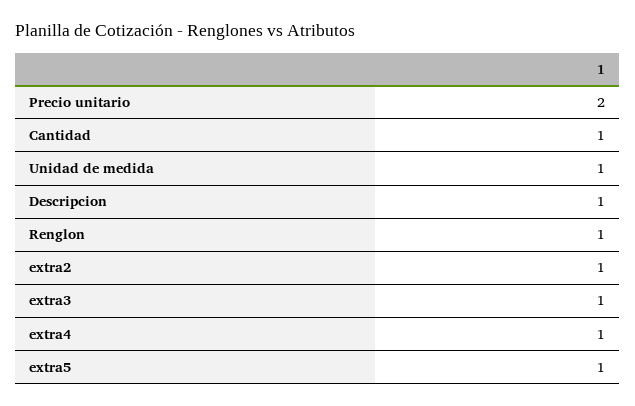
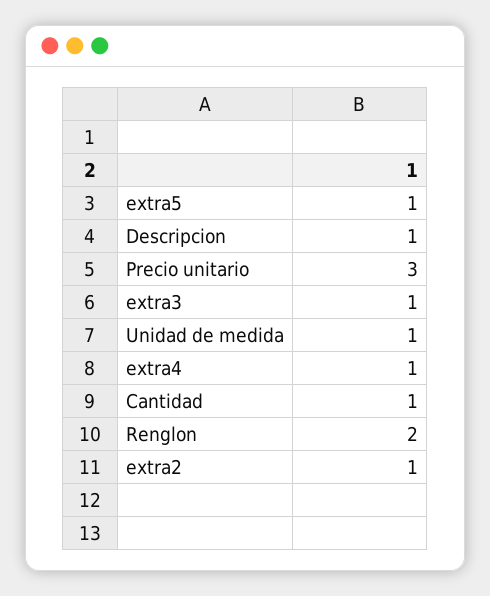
Precio unitario: 2 -> 3
Renglon: 1 -> 2

